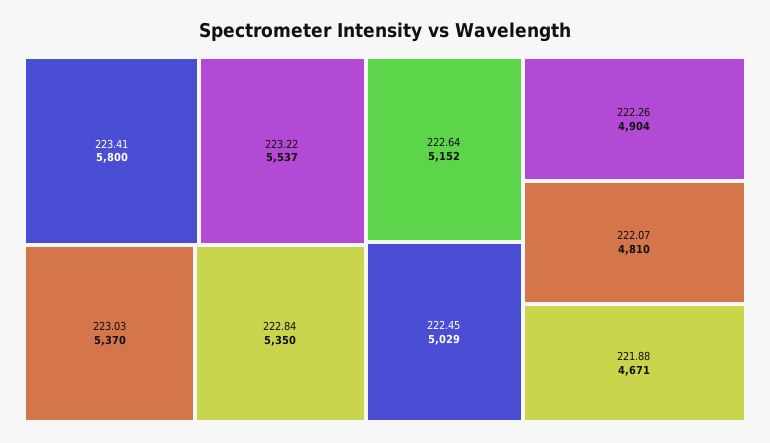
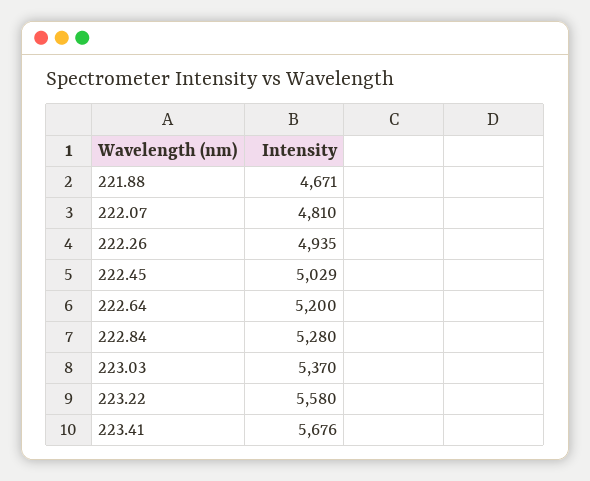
223.41: 5800 -> 5676
223.22: 5537 -> 5580
222.84: 5350 -> 5280
222.64: 5152 -> 5200
222.26: 4904 -> 4935

